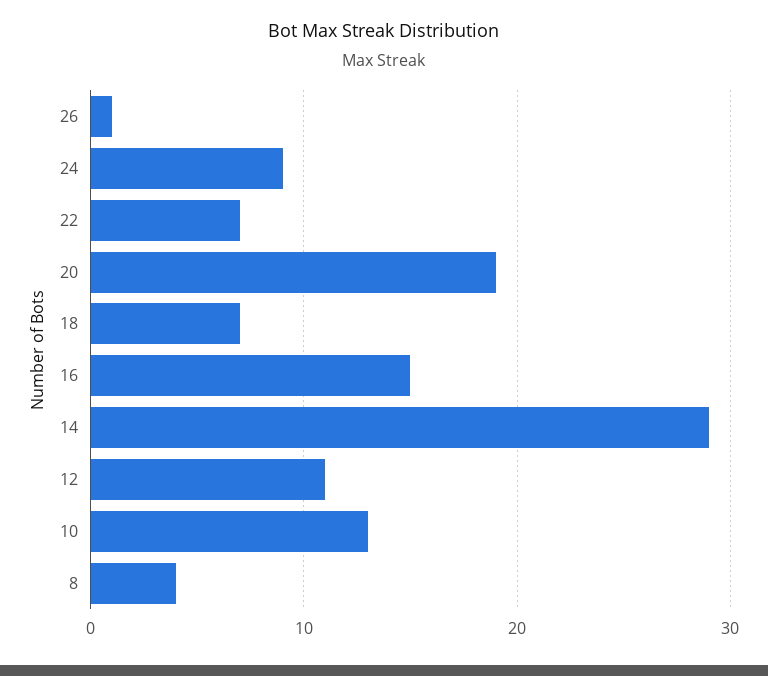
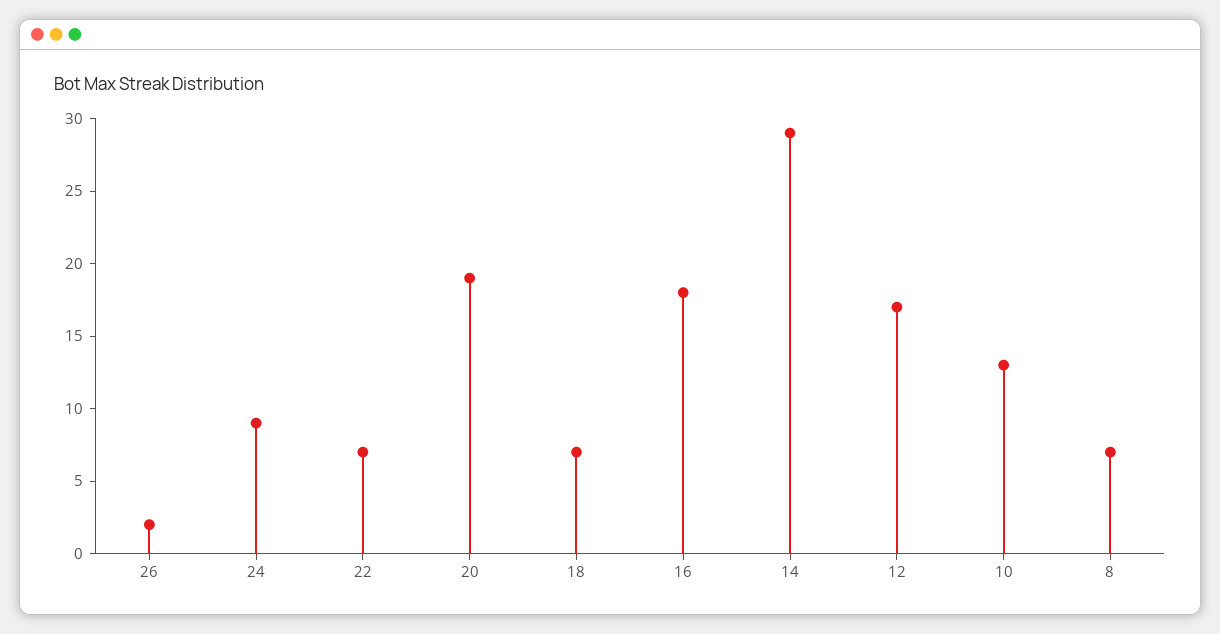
26: 1 -> 2
16: 15 -> 18
12: 11 -> 17
8: 4 -> 7

